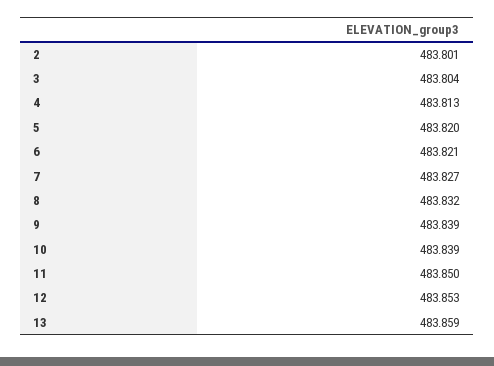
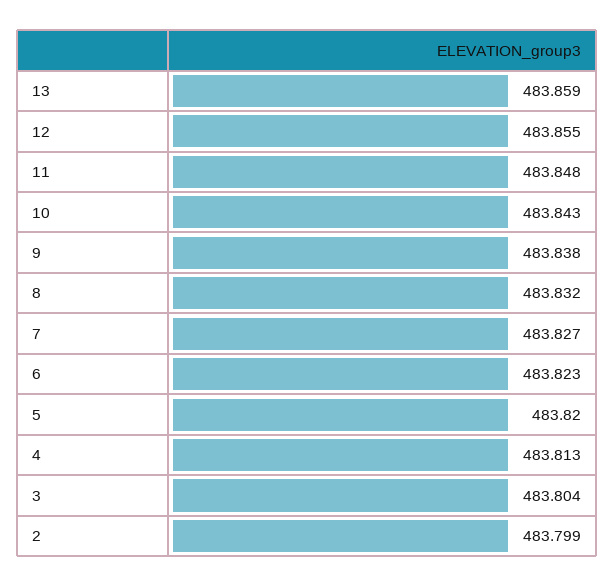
2: 483.801 -> 483.799
6: 483.821 -> 483.823
9: 483.839 -> 483.838
10: 483.839 -> 483.843
11: 483.85 -> 483.848
12: 483.853 -> 483.855

